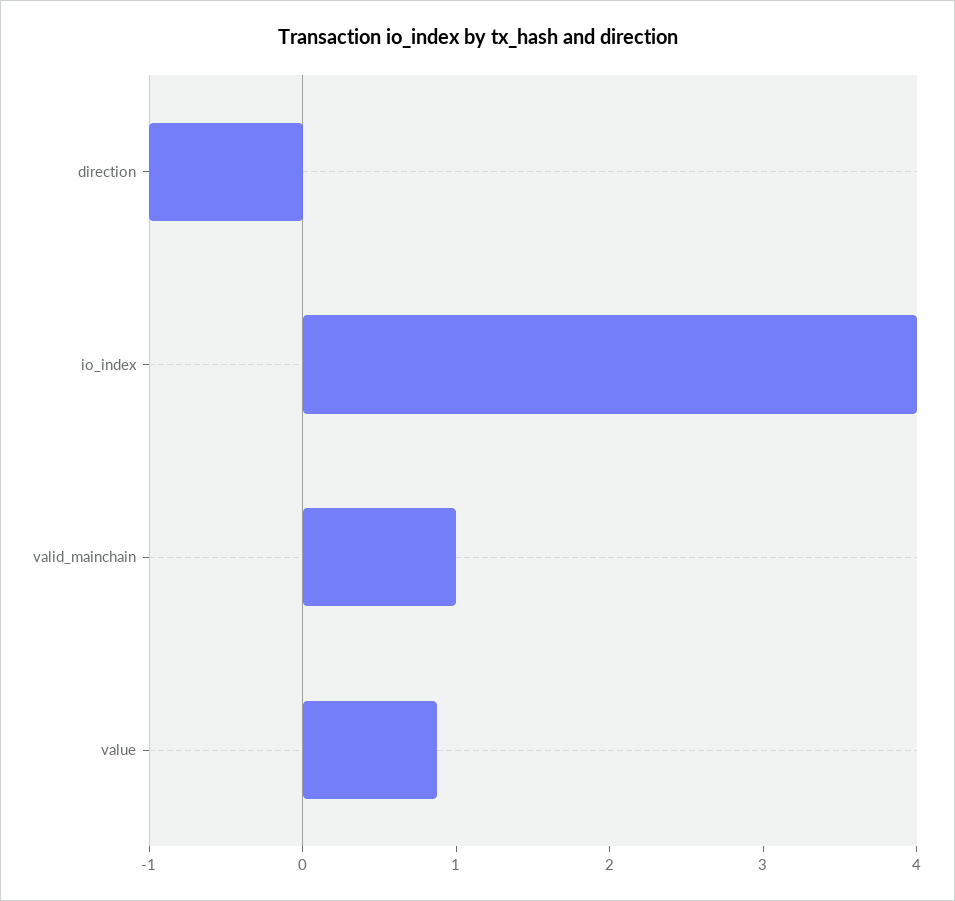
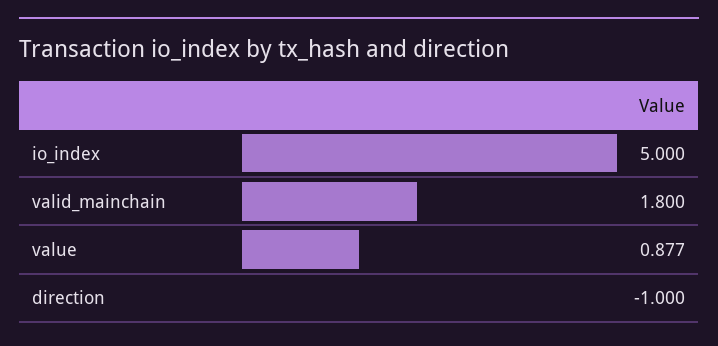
io_index: 4 -> 5
valid_mainchain: 1 -> 1.8

